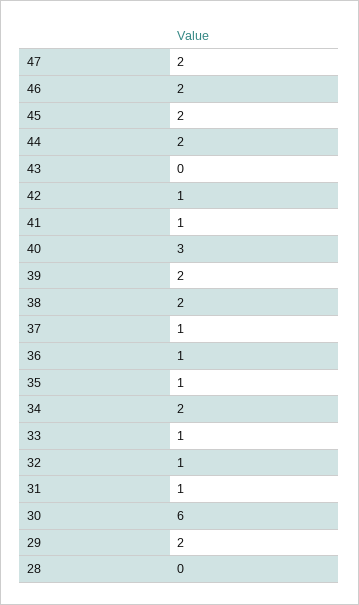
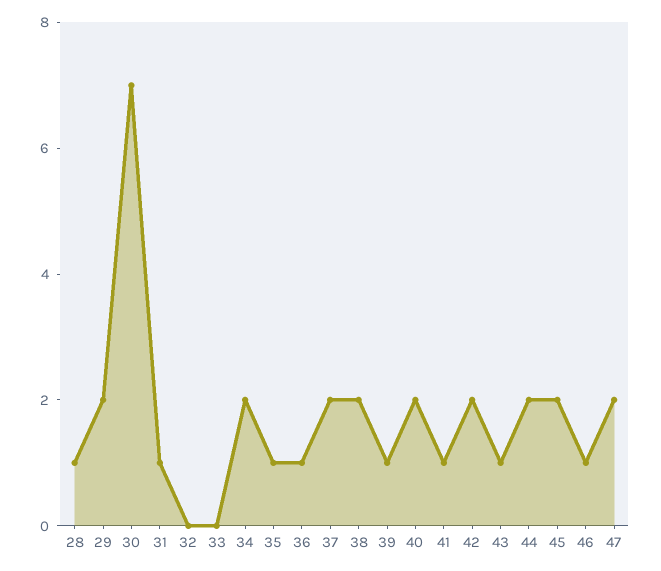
46: 2 -> 1
43: 0 -> 1
42: 1 -> 2
40: 3 -> 2
39: 2 -> 1
37: 1 -> 2
33: 1 -> 0
32: 1 -> 0
30: 6 -> 7
28: 0 -> 1

